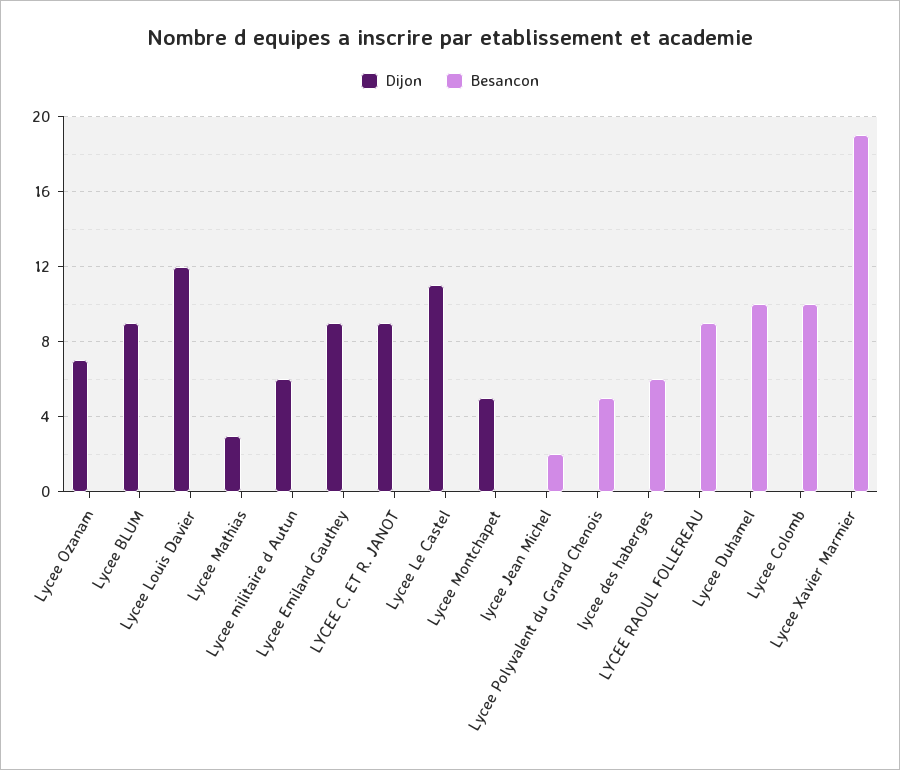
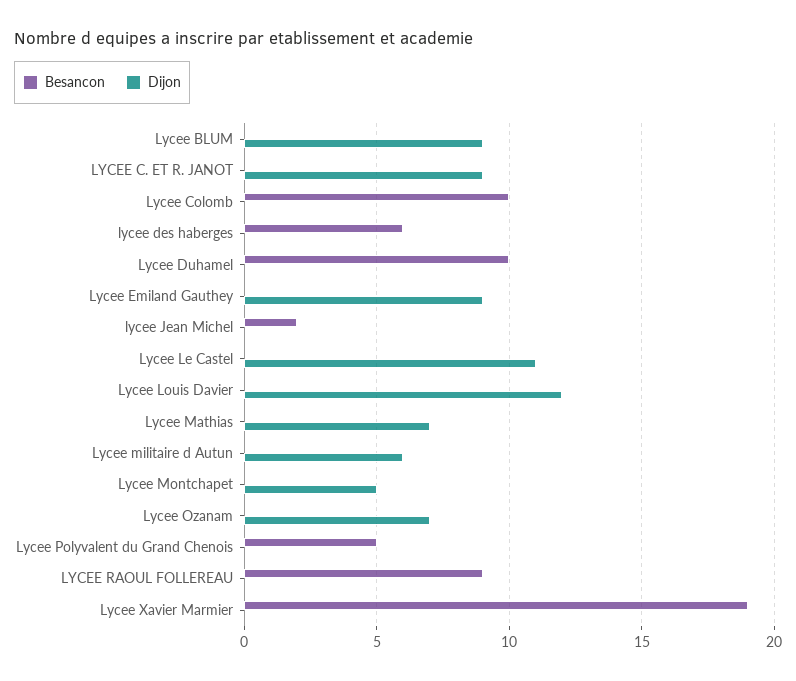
Dijon, Lycee Mathias: 3 -> 7

